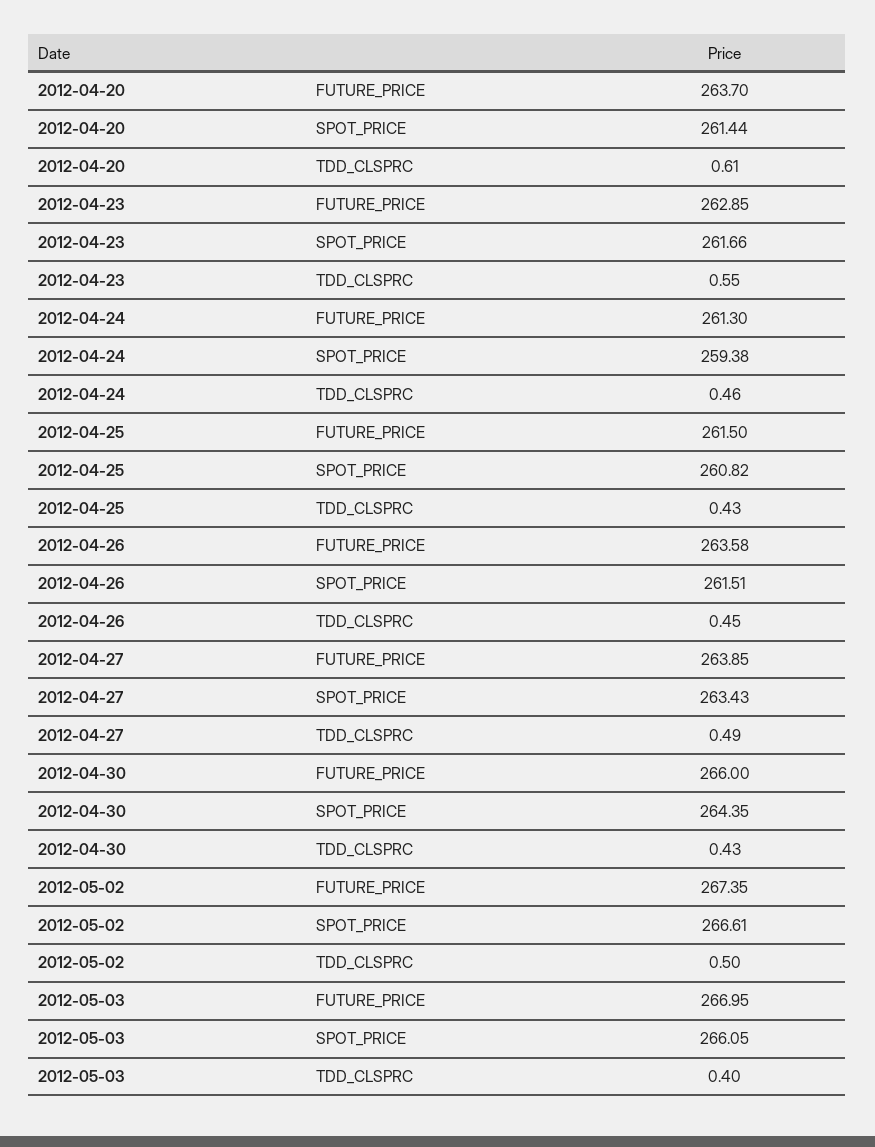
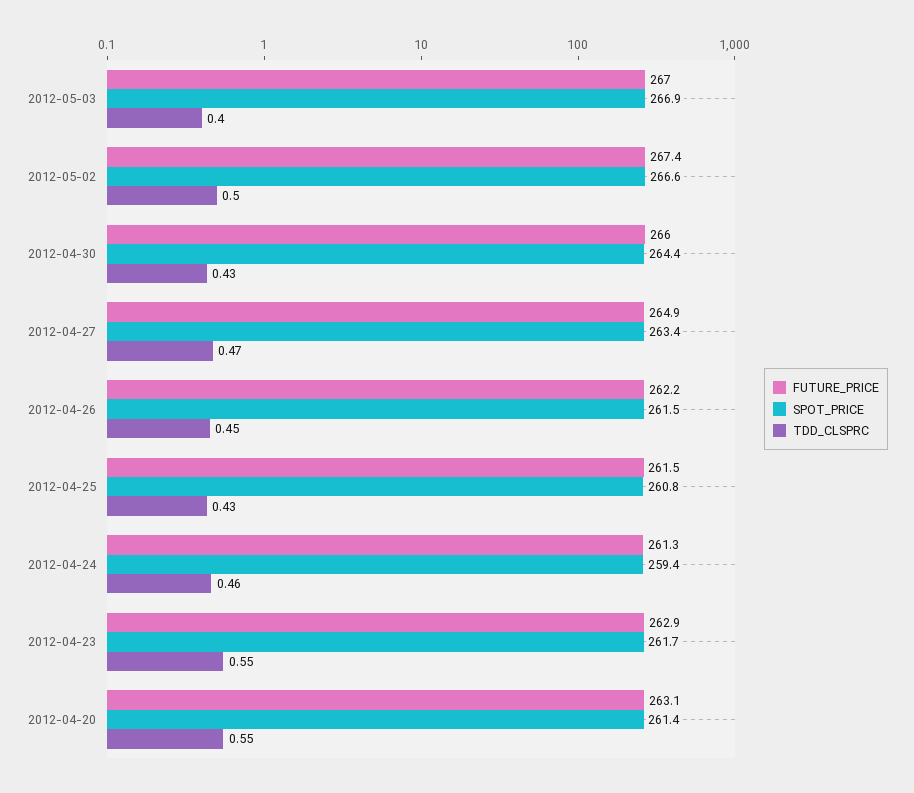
FUTURE_PRICE, 2012-04-20: 263.7 -> 263.1
TDD_CLSPRC, 2012-04-20: 0.61 -> 0.55
FUTURE_PRICE, 2012-04-26: 263.58 -> 262.2
FUTURE_PRICE, 2012-04-27: 263.85 -> 264.9
TDD_CLSPRC, 2012-04-27: 0.49 -> 0.47
SPOT_PRICE, 2012-05-03: 266.05 -> 266.9

